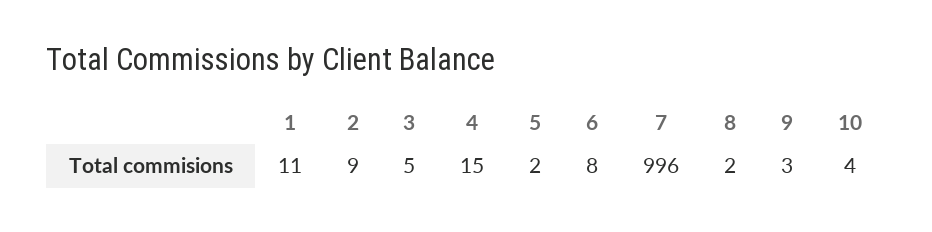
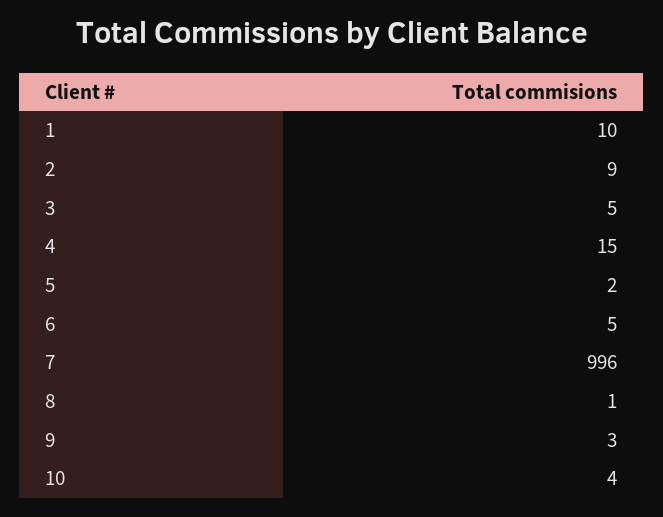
1: 11 -> 10
6: 8 -> 5
8: 2 -> 1

